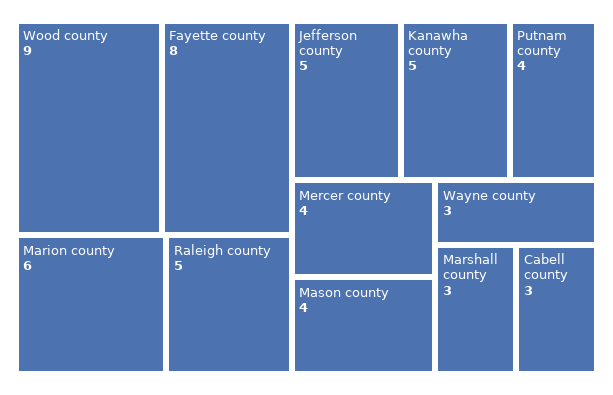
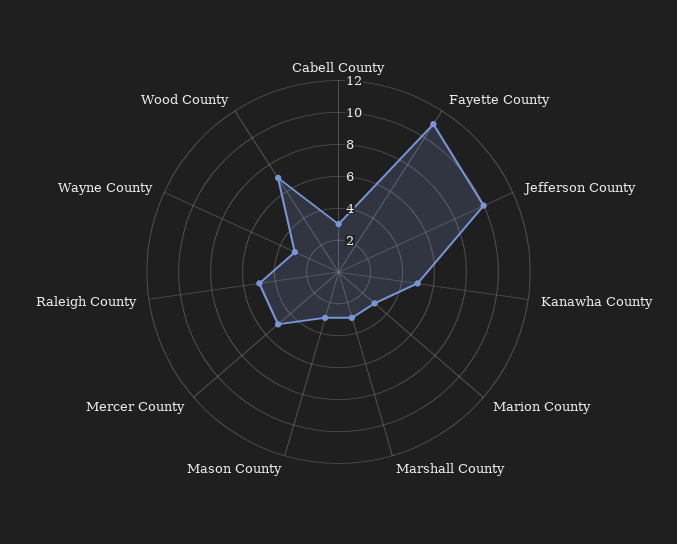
Wood county: 9 -> 7
Fayette county: 8 -> 11
Marion county: 6 -> 3
Jefferson county: 5 -> 10
Putnam county: 4 -> none
Mercer county: 4 -> 5
Mason county: 4 -> 3

